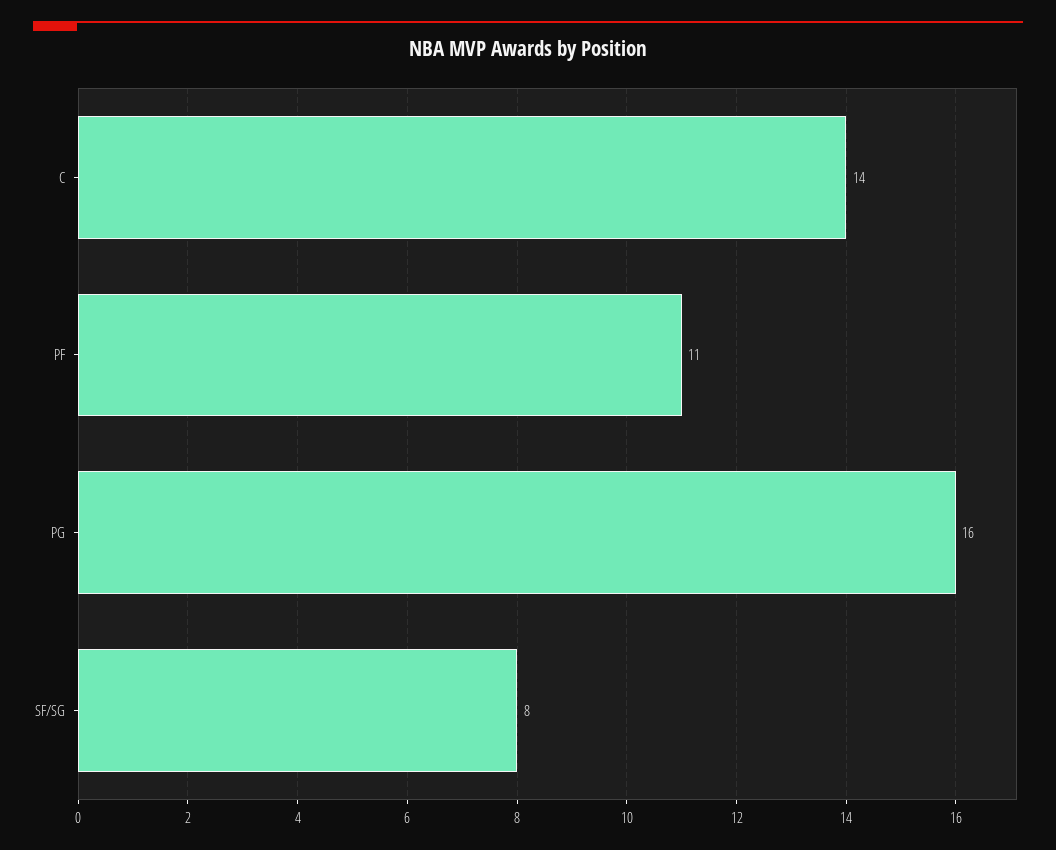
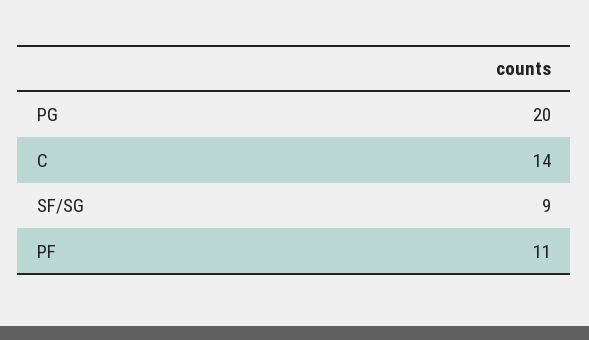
PG: 16 -> 20
SF/SG: 8 -> 9

